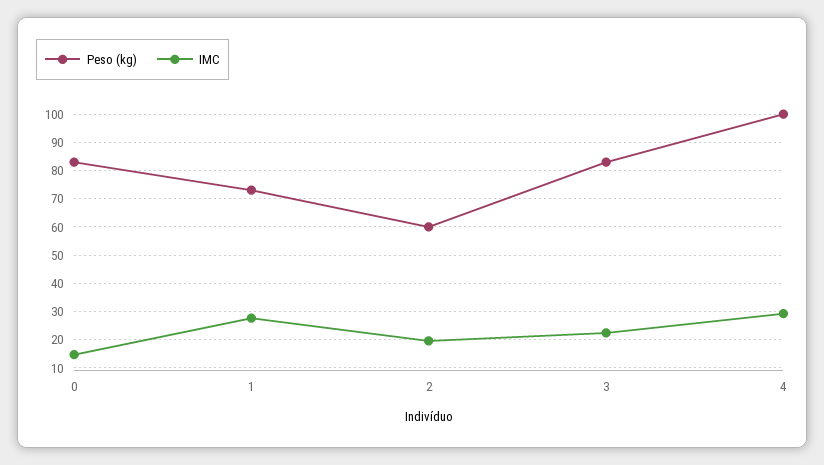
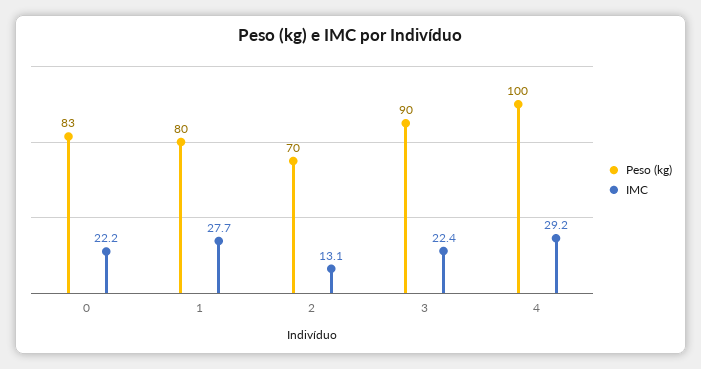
IMC, 0: 15 -> 22.2
Peso (kg), 1: 72.5 -> 80
Peso (kg), 2: 60 -> 70
IMC, 2: 20 -> 13.1
Peso (kg), 3: 82.5 -> 90

